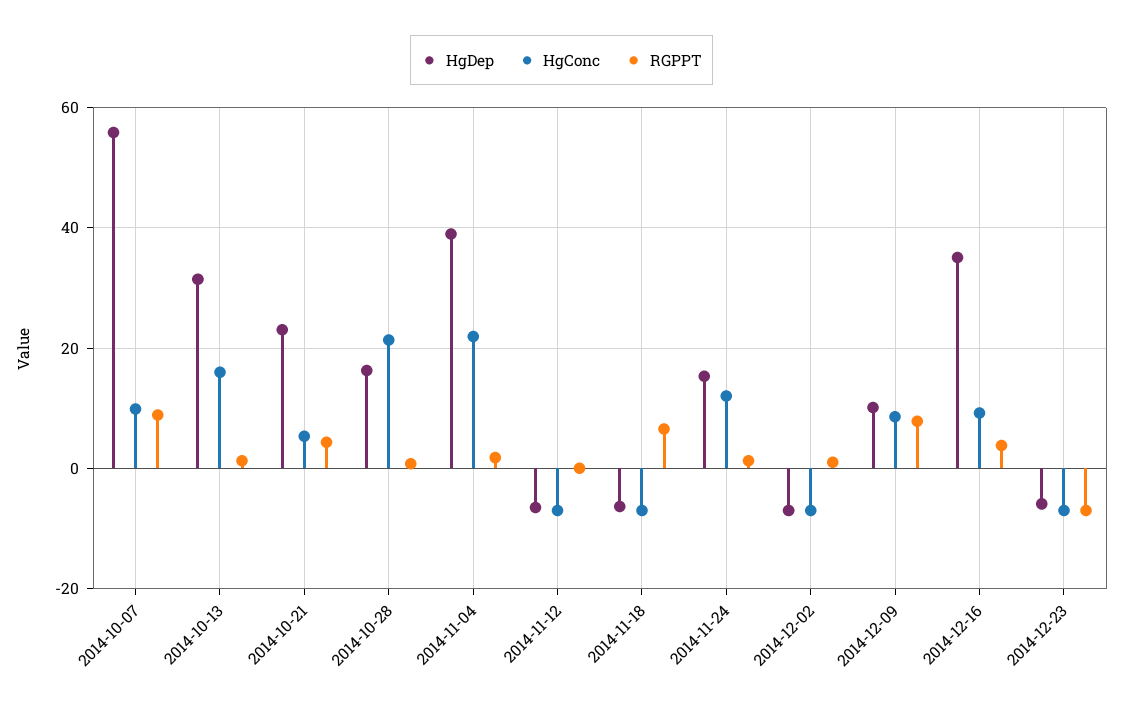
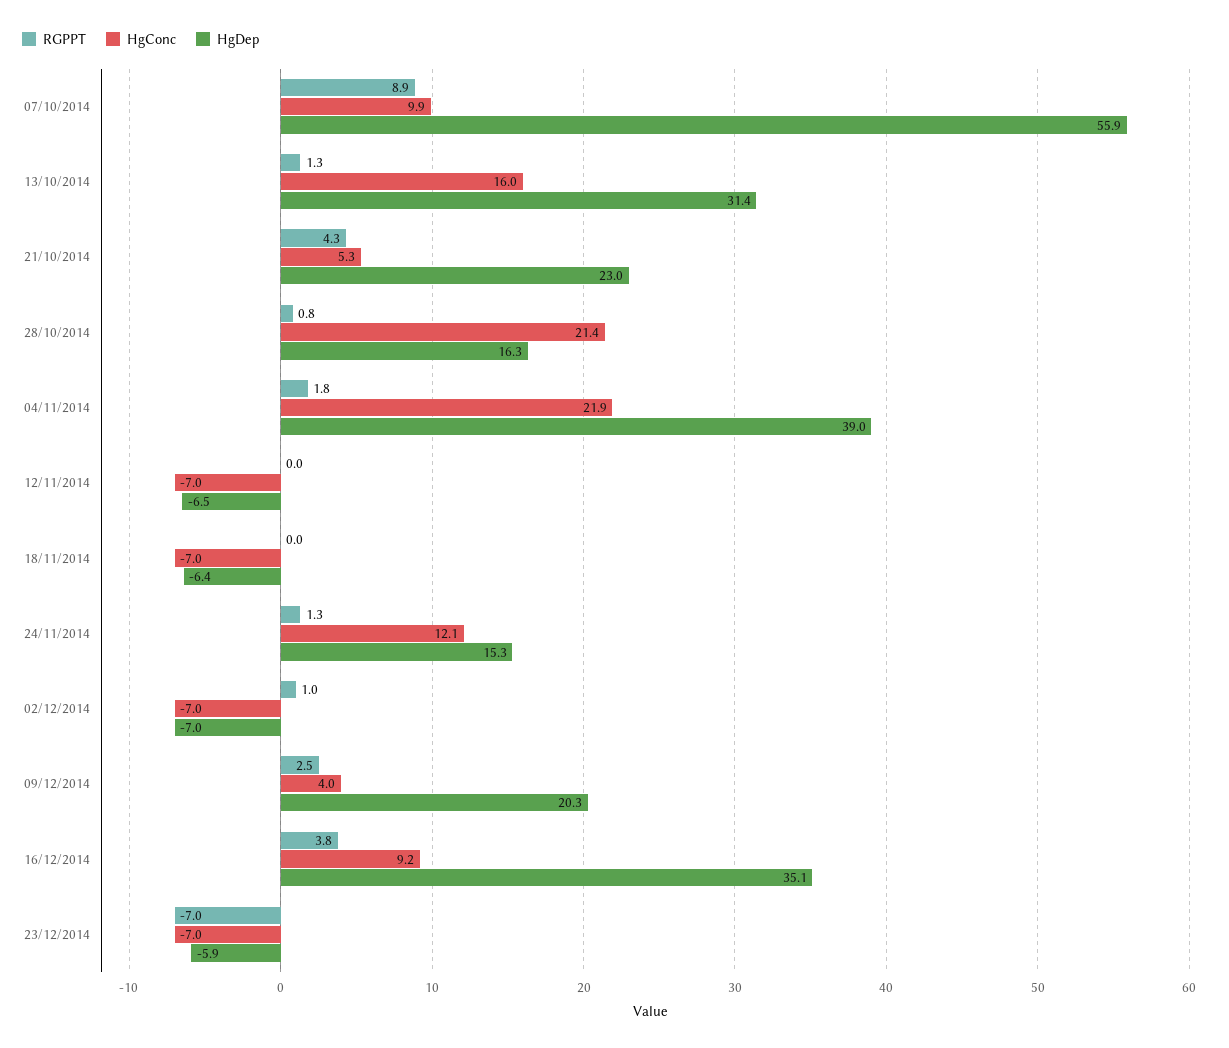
RGPPT, 2014-11-18: 6 -> 0
HgDep, 2014-12-09: 10 -> 20.3
HgConc, 2014-12-09: 8 -> 4
RGPPT, 2014-12-09: 8 -> 2.5

